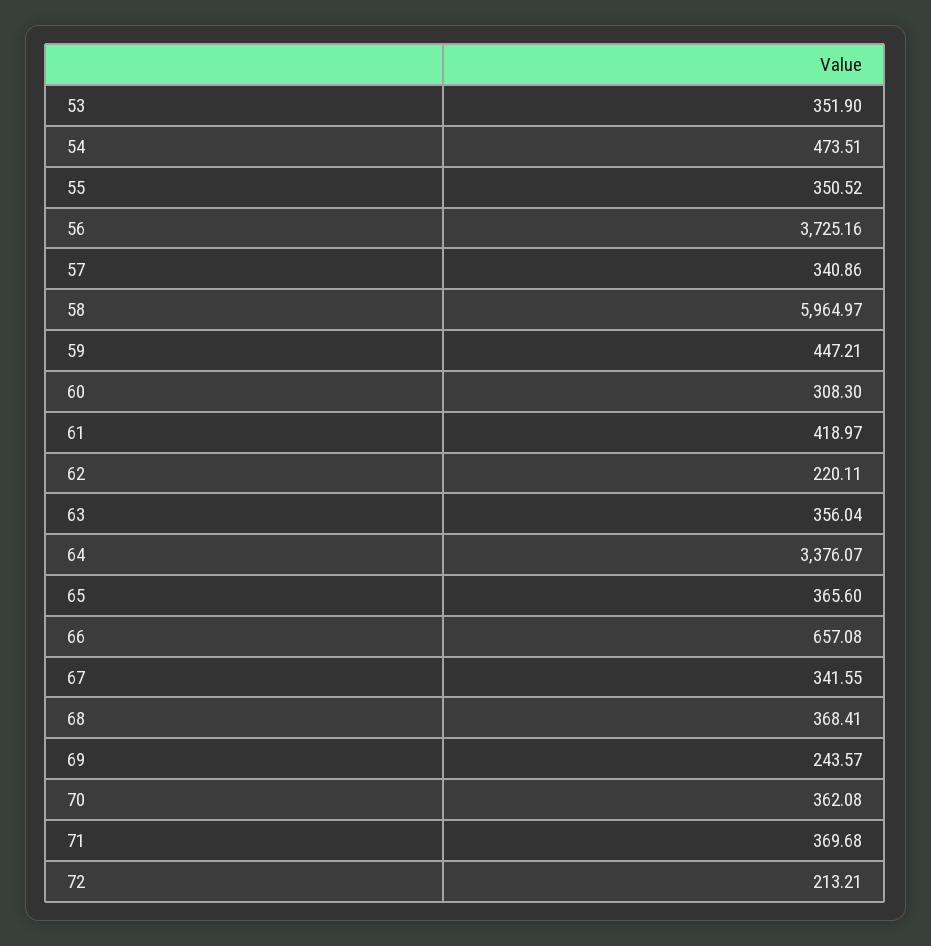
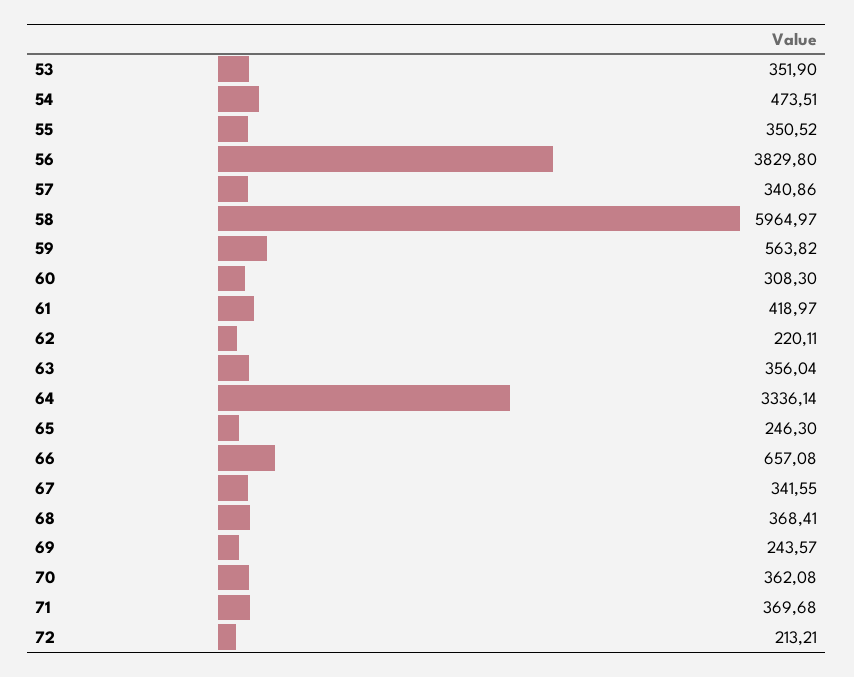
56: 3725.16 -> 3829.8
59: 447.21 -> 563.82
64: 3376.07 -> 3336.14
65: 365.6 -> 246.3

